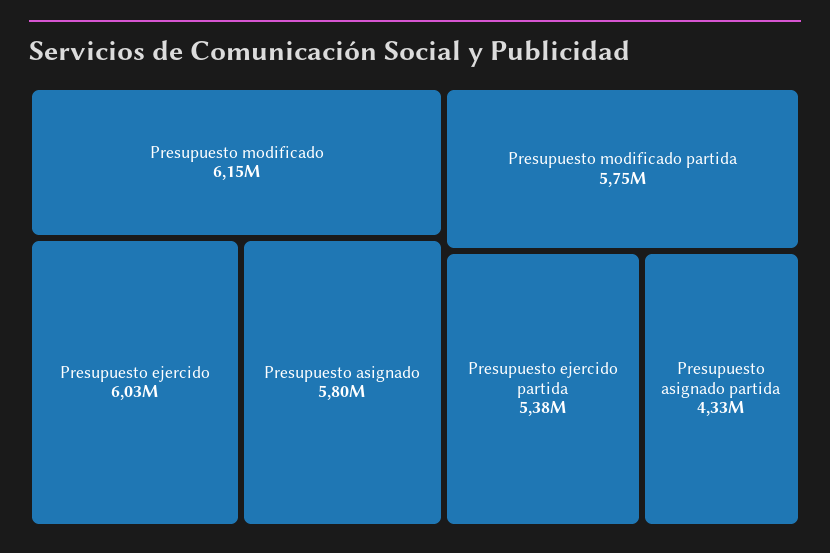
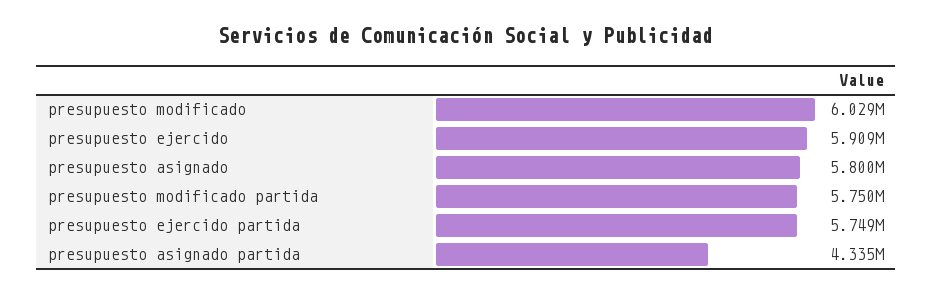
Presupuesto modificado: 6150000 -> 6029000
Presupuesto ejercido: 6030000 -> 5909000
Presupuesto ejercido partida: 5380000 -> 5749000

